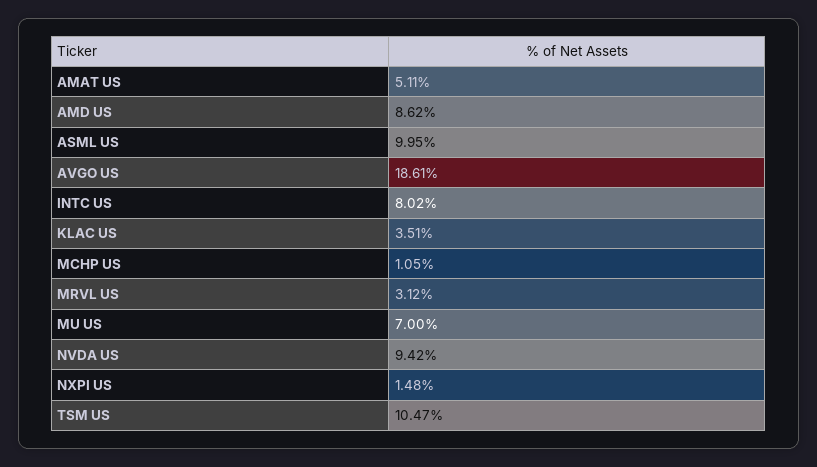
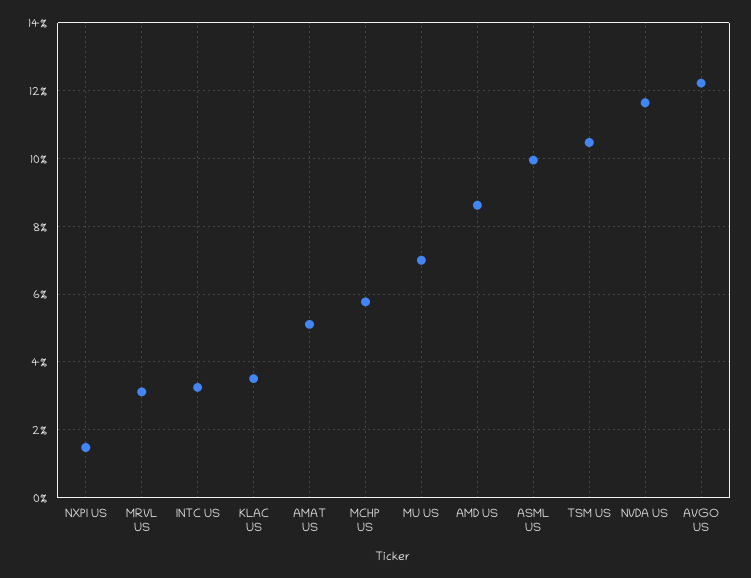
AVGO US: 18.61 -> 12.2
INTC US: 8.02 -> 3.2
MCHP US: 1.05 -> 5.8
NVDA US: 9.42 -> 11.6

